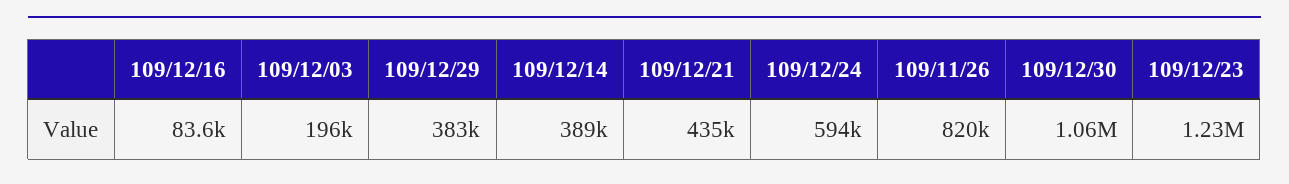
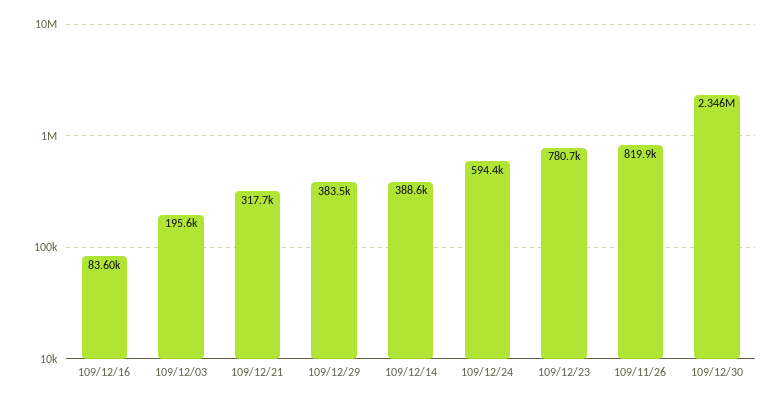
109/12/21: 435000 -> 317700
109/12/30: 1060000 -> 2346000
109/12/23: 1230000 -> 780700

